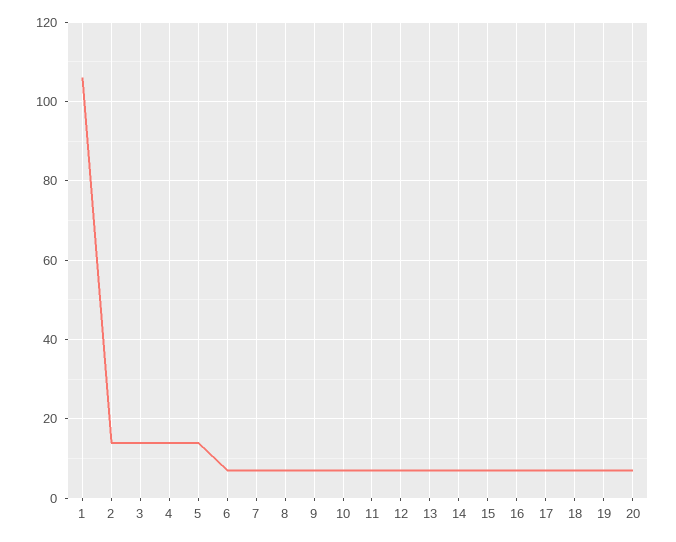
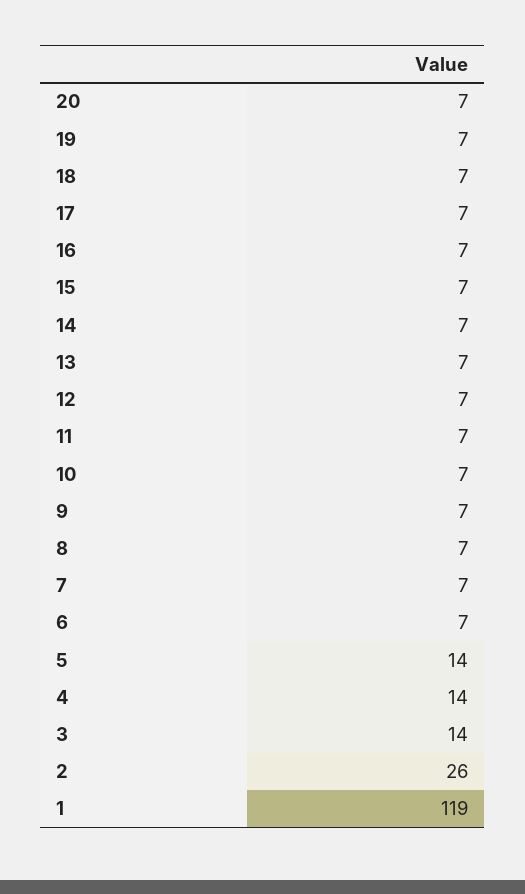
1: 105 -> 119
2: 15 -> 26

